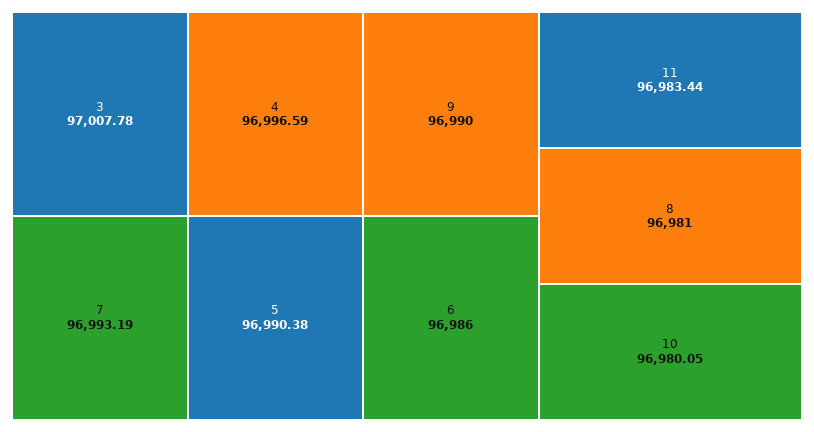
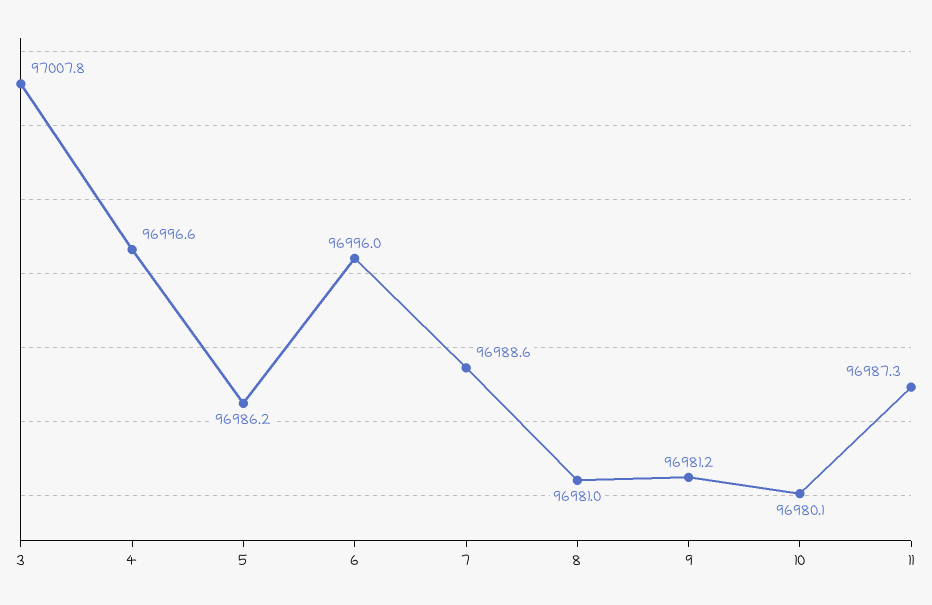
7: 96993.19 -> 96988.6
5: 96990.38 -> 96986.2
9: 96990 -> 96981.2
6: 96986 -> 96996
11: 96983.44 -> 96987.3

